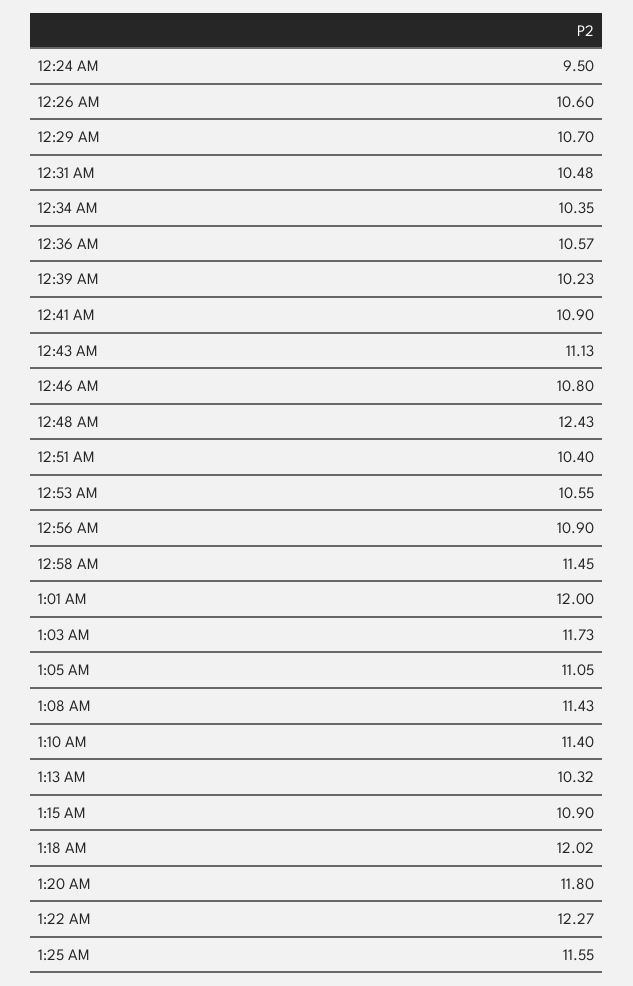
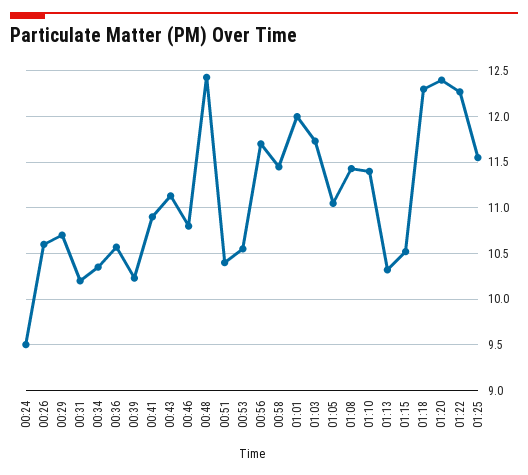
12:31 AM: 10.48 -> 10.2
12:56 AM: 10.9 -> 11.7
1:15 AM: 10.9 -> 10.5
1:18 AM: 12.02 -> 12.3
1:20 AM: 11.8 -> 12.4

